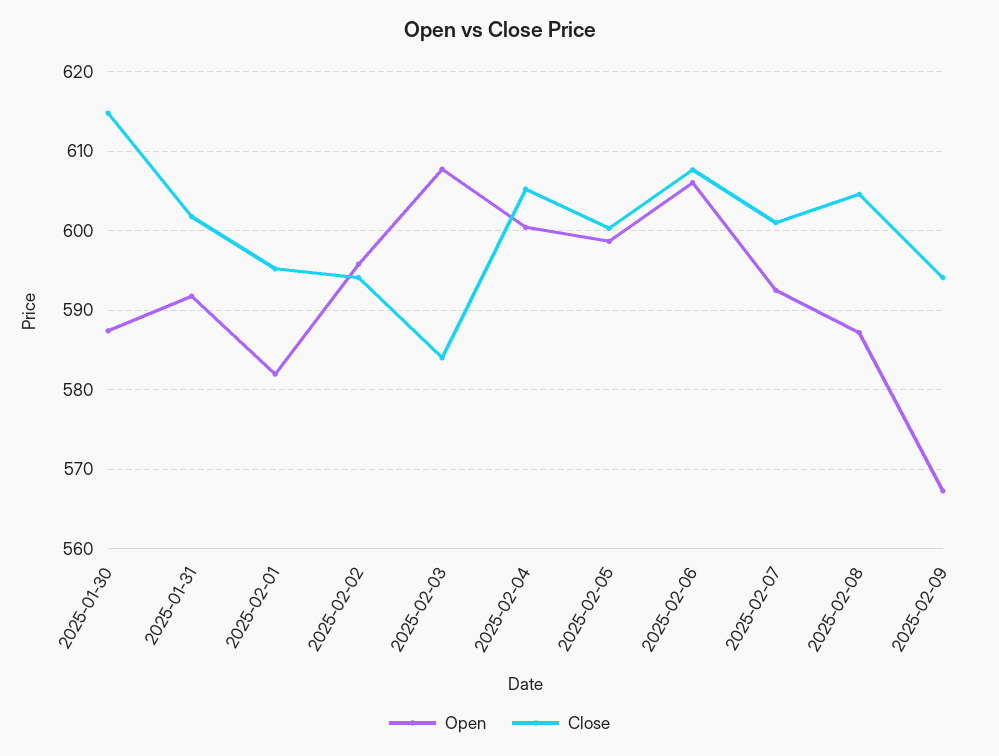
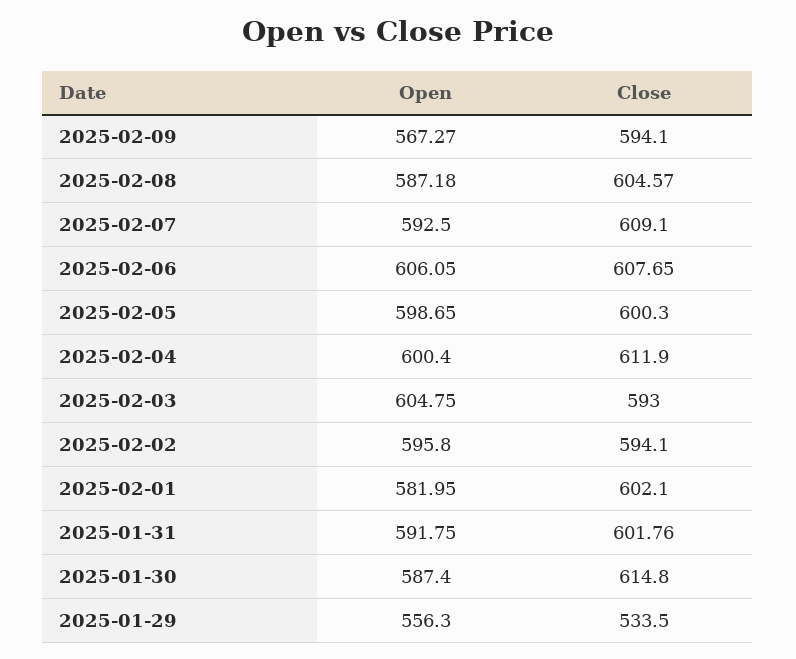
Close, 2025-02-01: 595 -> 602.1
Open, 2025-02-03: 608 -> 604.75
Close, 2025-02-03: 584 -> 593
Close, 2025-02-04: 605 -> 611.9
Close, 2025-02-07: 601 -> 609.1
Open, 2025-01-29: none -> 556.3
Close, 2025-01-29: none -> 533.5

